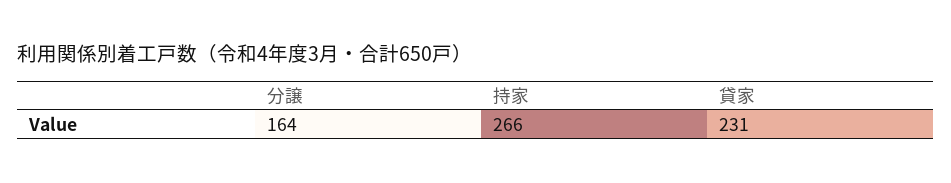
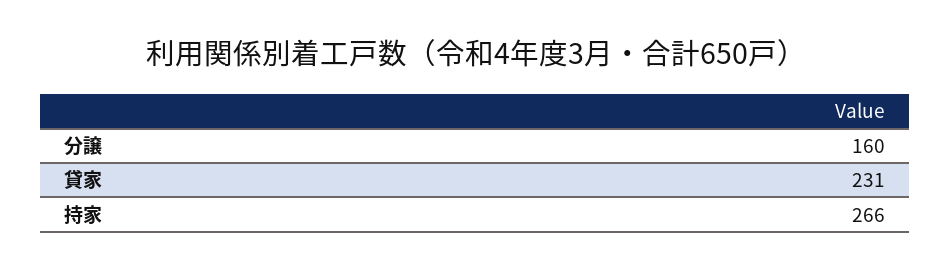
分譲: 164 -> 160

